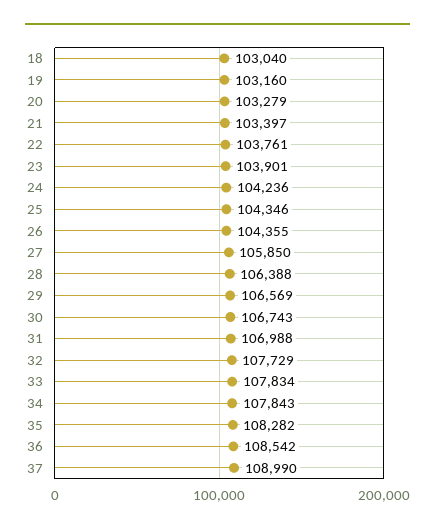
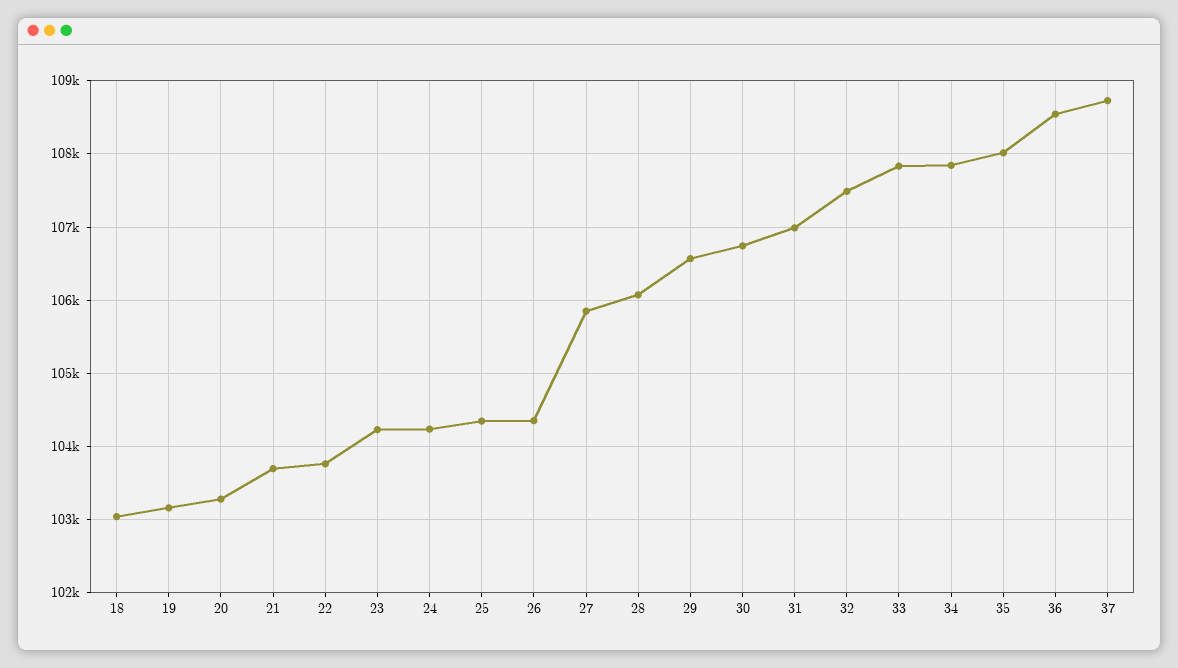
21: 103397 -> 103700
23: 103901 -> 104200
28: 106388 -> 106100
32: 107729 -> 107500
35: 108282 -> 108000
37: 108990 -> 108700

